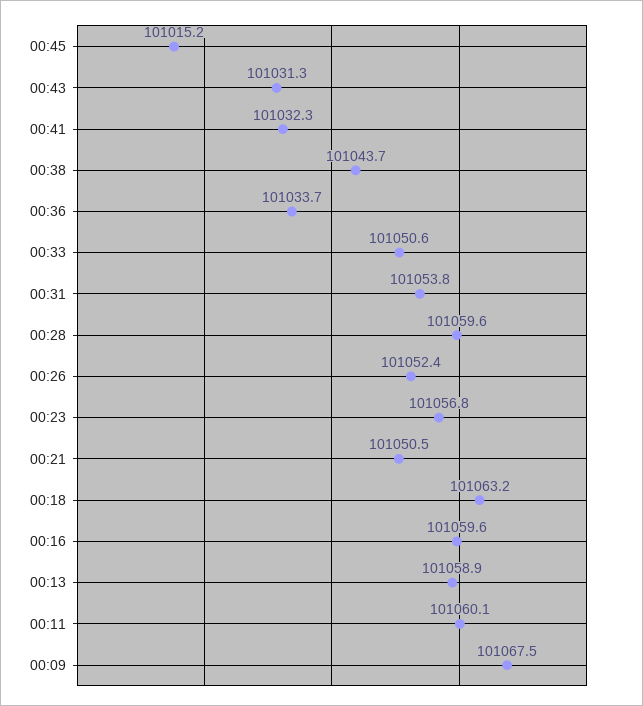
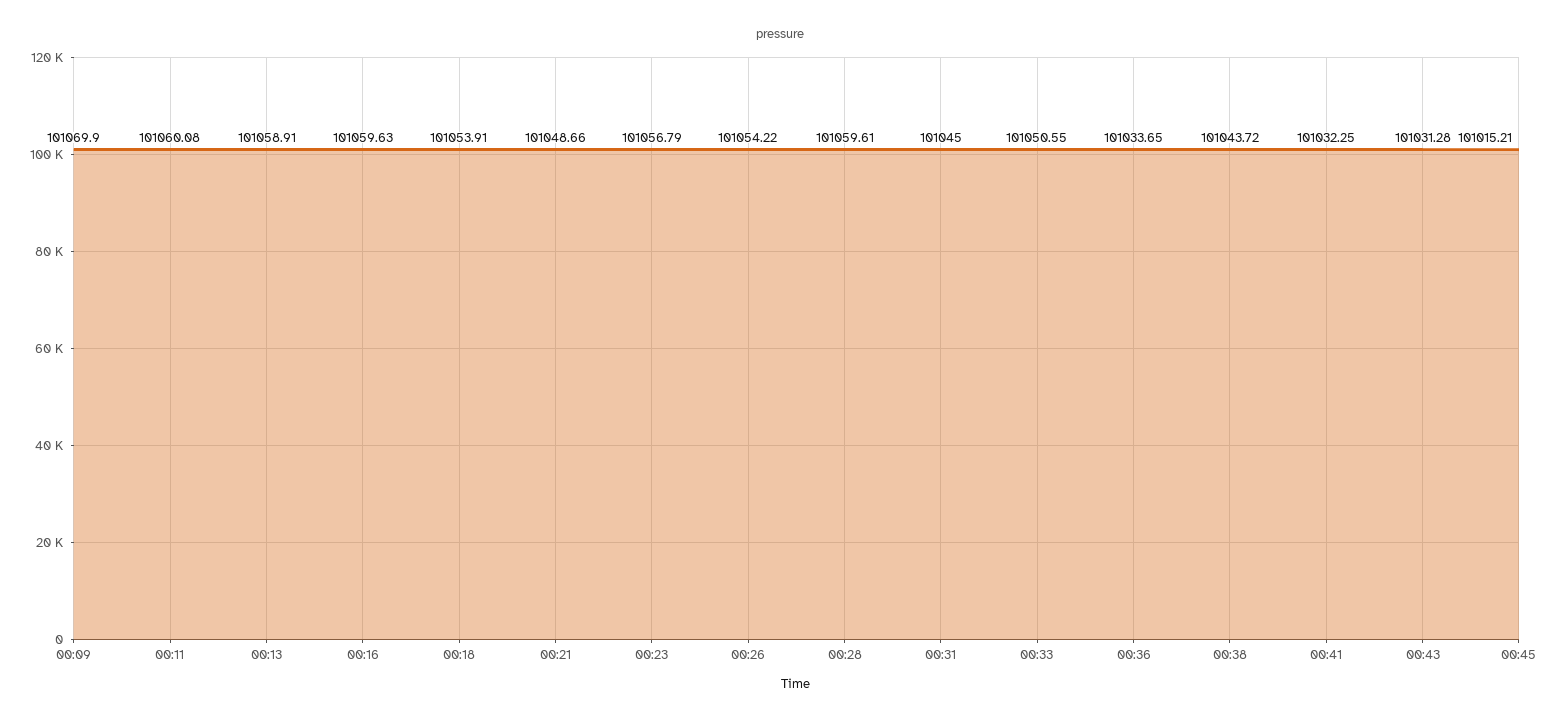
00:31: 101053.8 -> 101045
00:26: 101052.4 -> 101054.22
00:21: 101050.5 -> 101048.66
00:18: 101063.2 -> 101053.91
00:09: 101067.5 -> 101069.9

